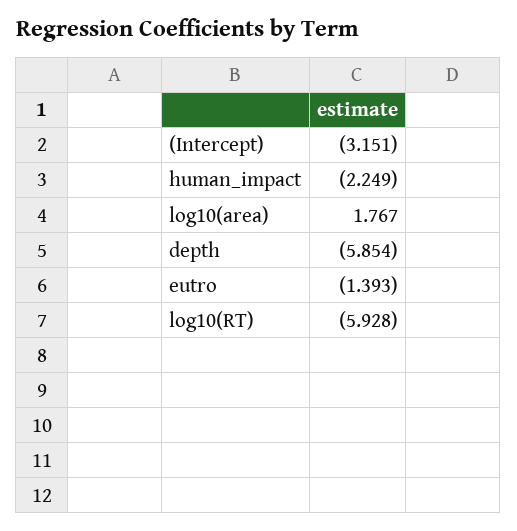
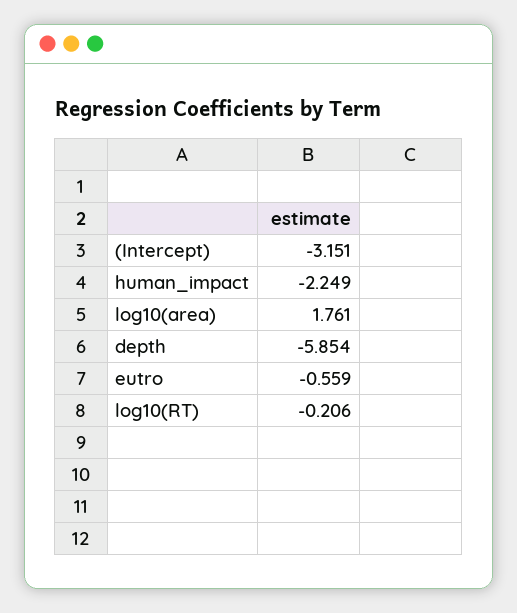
log10(area): 1.767 -> 1.761
eutro: -1.393 -> -0.559
log10(RT): -5.928 -> -0.206

